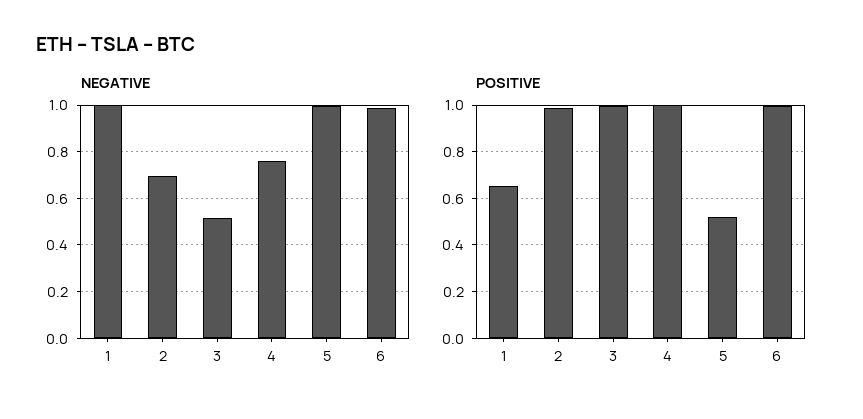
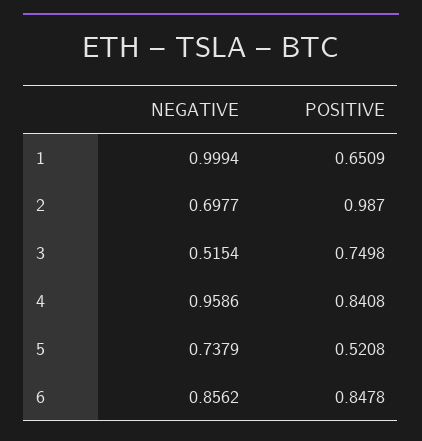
NEGATIVE, 4: 0.75 -> 0.9586
NEGATIVE, 5: 1 -> 0.7379
NEGATIVE, 6: 1 -> 0.8562
POSITIVE, 3: 1 -> 0.7498
POSITIVE, 4: 1 -> 0.8408
POSITIVE, 6: 1 -> 0.8478

